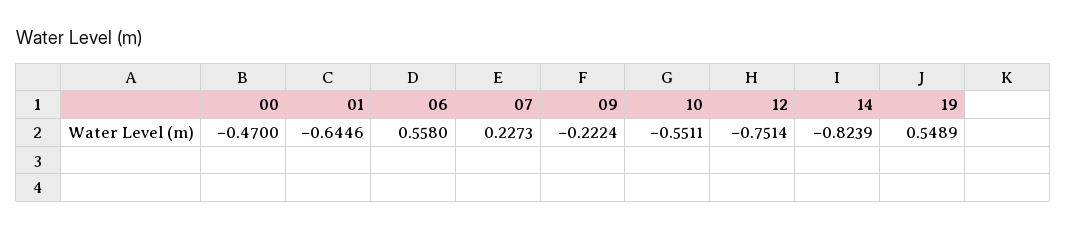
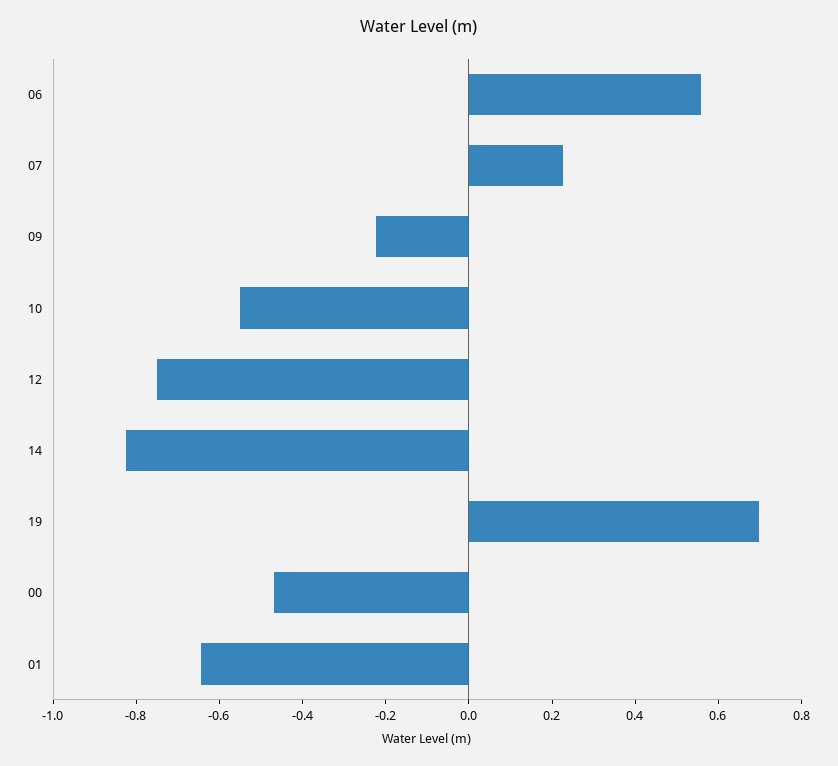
19: 0.5489 -> 0.7

